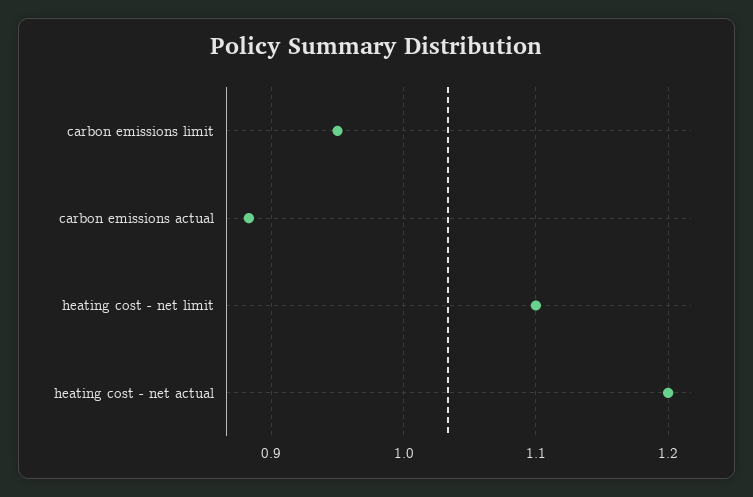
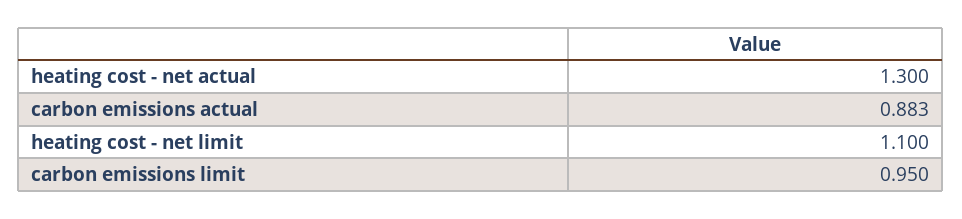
heating cost - net actual: 1.2 -> 1.3

